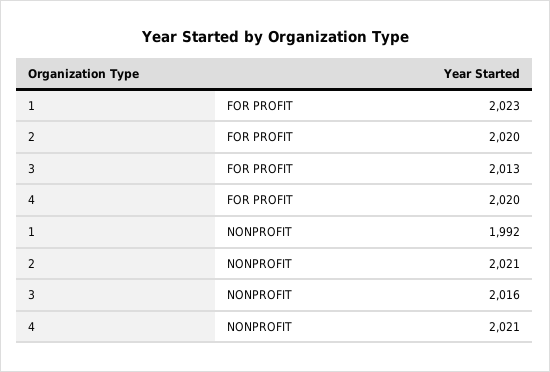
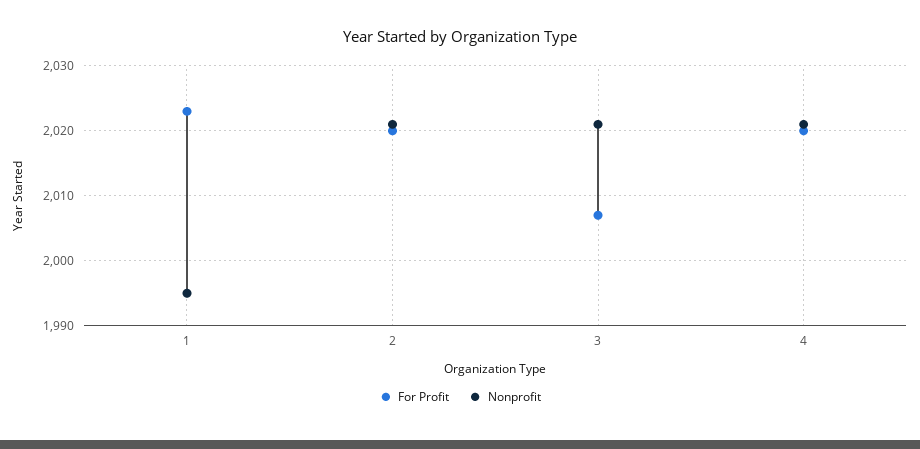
FOR PROFIT, 3: 2013 -> 2007
NONPROFIT, 1: 1992 -> 1995
NONPROFIT, 3: 2016 -> 2021

